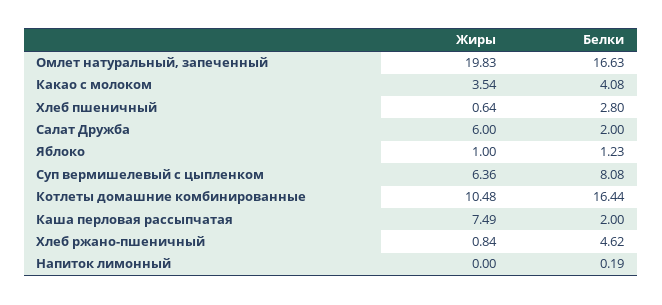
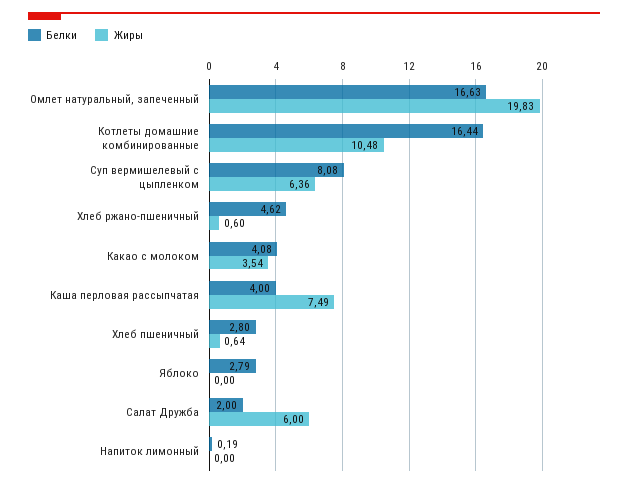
Жиры, Яблоко: 1 -> 0
Белки, Яблоко: 1.23 -> 2.79
Белки, Каша перловая рассыпчатая: 2 -> 4
Жиры, Хлеб ржано-пшеничный: 0.84 -> 0.6

